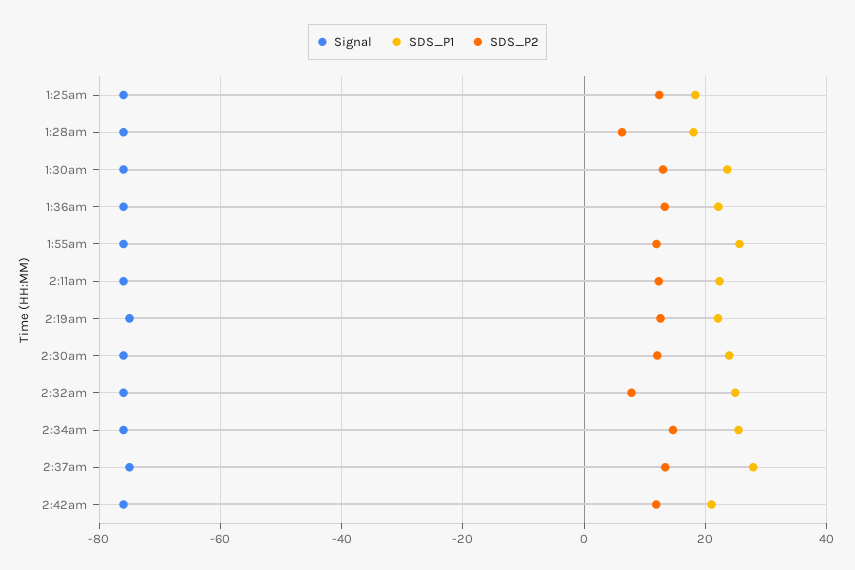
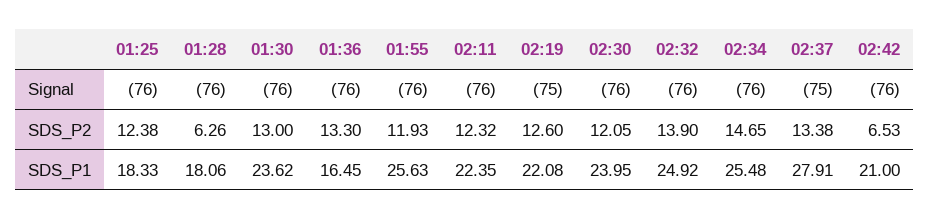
SDS_P1, 1:36am: 22 -> 16.45
SDS_P2, 2:32am: 8 -> 13.9
SDS_P2, 2:42am: 12 -> 6.53

